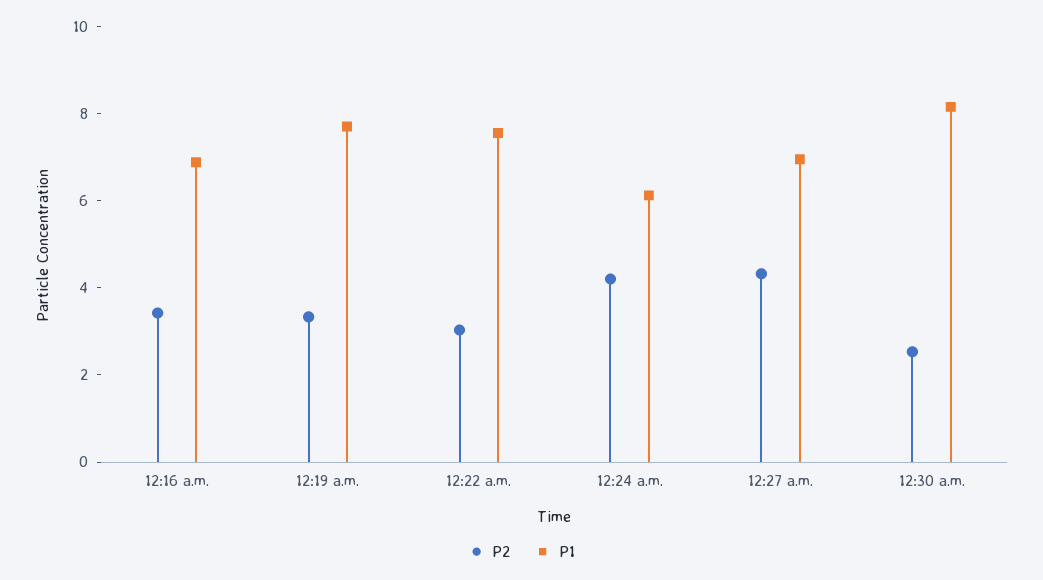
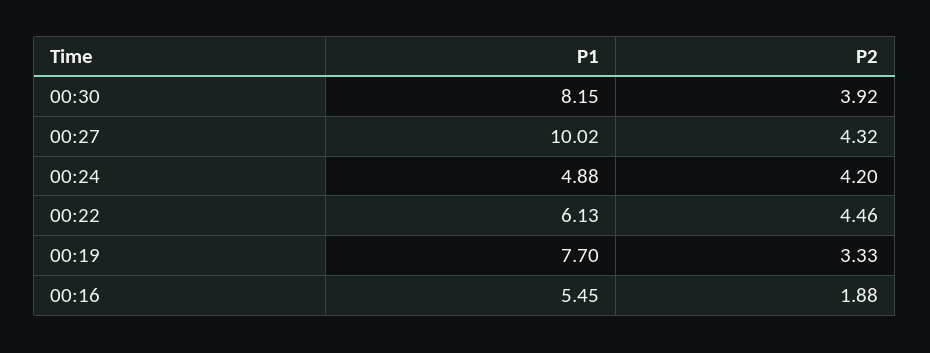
P2, 12:16 a.m.: 3.5 -> 1.88
P1, 12:16 a.m.: 7 -> 5.45
P2, 12:22 a.m.: 3 -> 4.46
P1, 12:22 a.m.: 7.5 -> 6.13
P1, 12:24 a.m.: 6 -> 4.88
P1, 12:27 a.m.: 7 -> 10.02
P2, 12:30 a.m.: 2.5 -> 3.92

